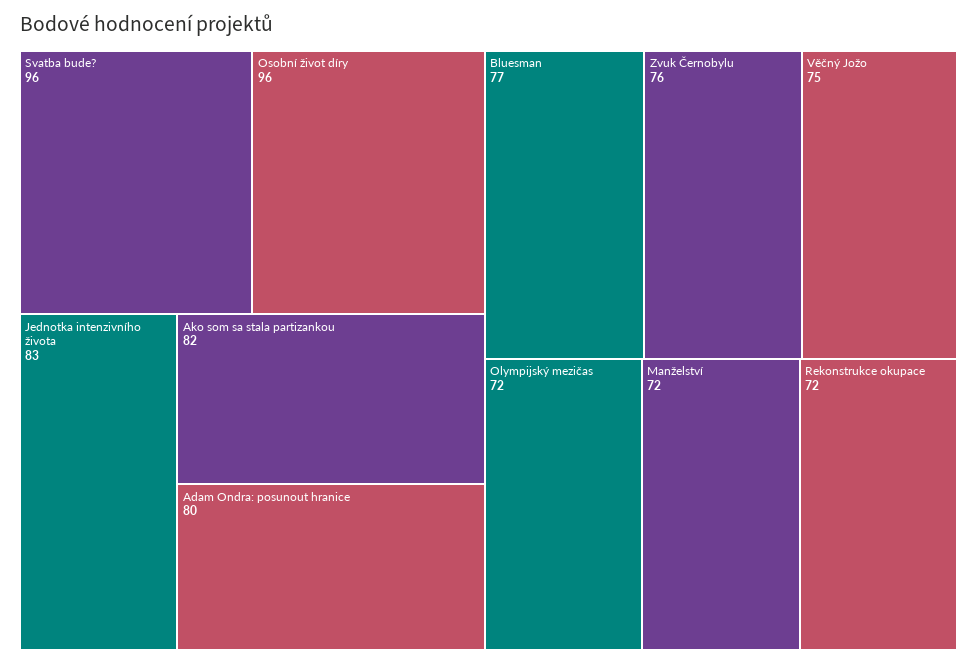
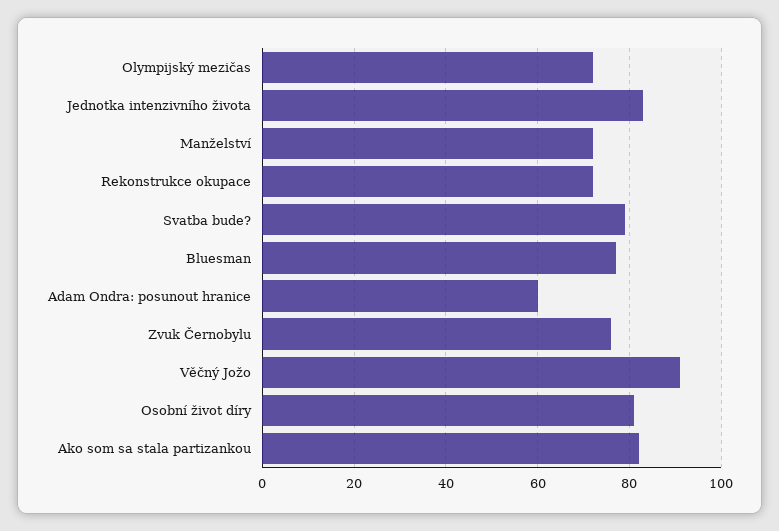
Svatba bude?: 96 -> 80
Osobní život díry: 96 -> 80
Adam Ondra: posunout hranice: 80 -> 60
Věčný Jožo: 75 -> 90

